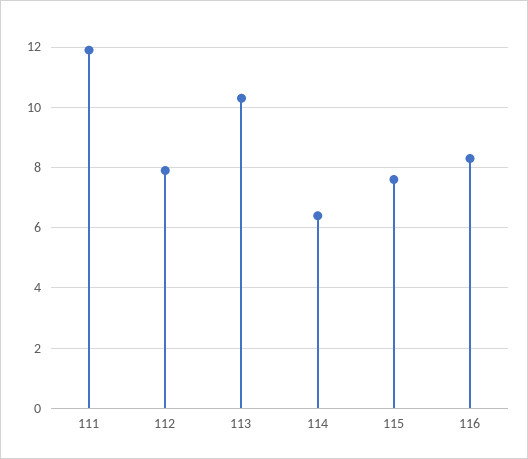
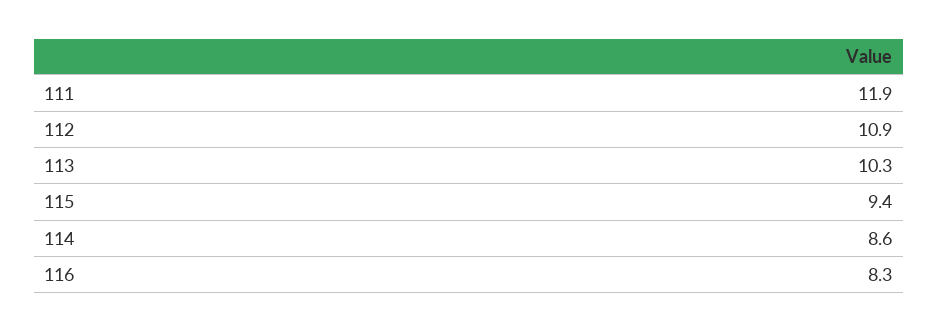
112: 8 -> 10.9
114: 6.5 -> 8.6
115: 7.5 -> 9.4

